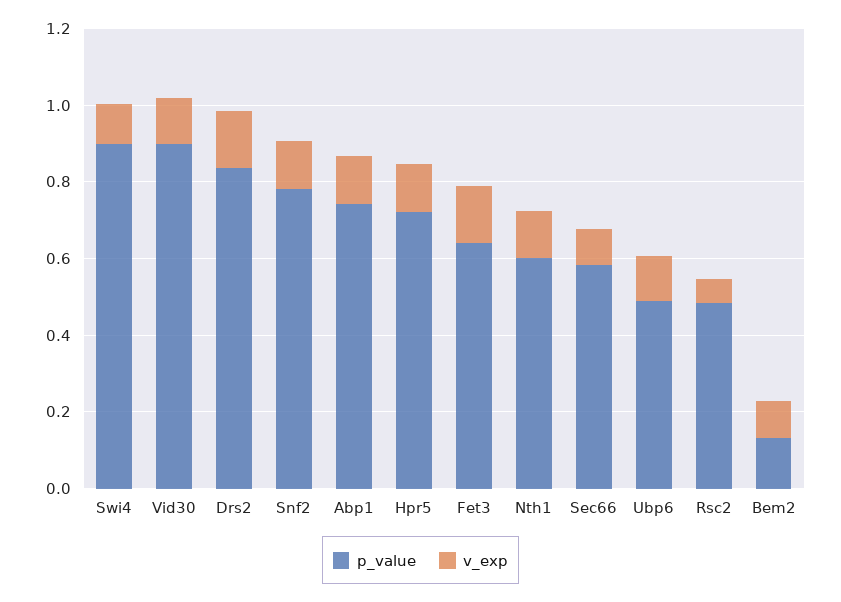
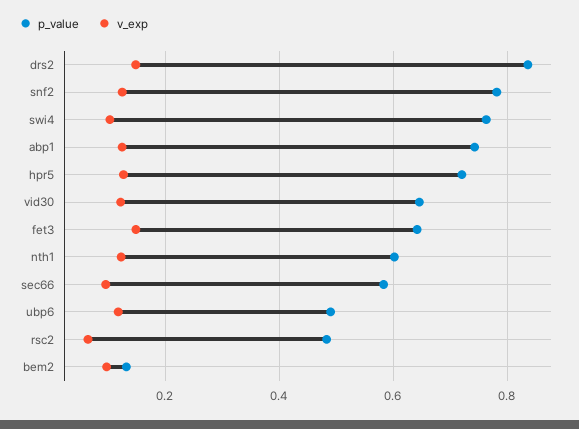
p_value, Swi4: 0.9 -> 0.76
p_value, Vid30: 0.9 -> 0.64

